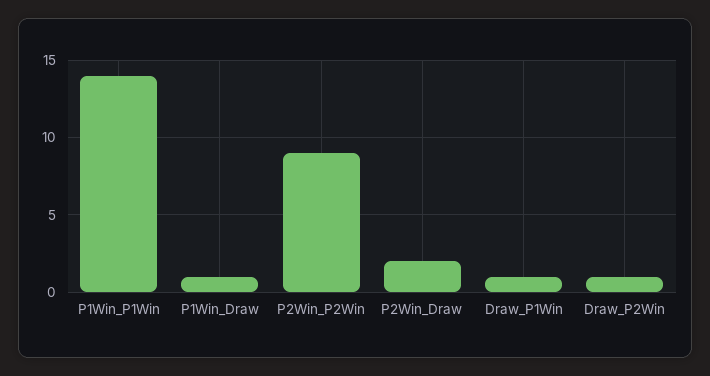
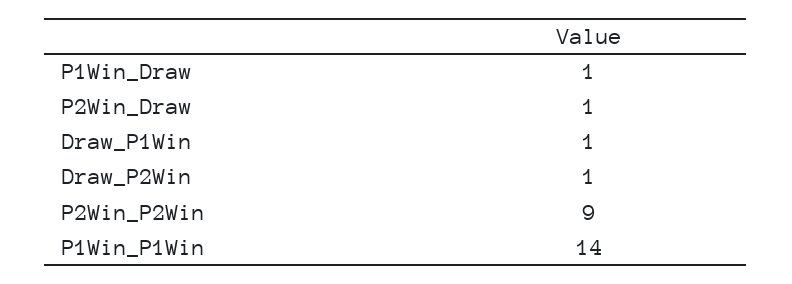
P2Win_Draw: 2 -> 1

